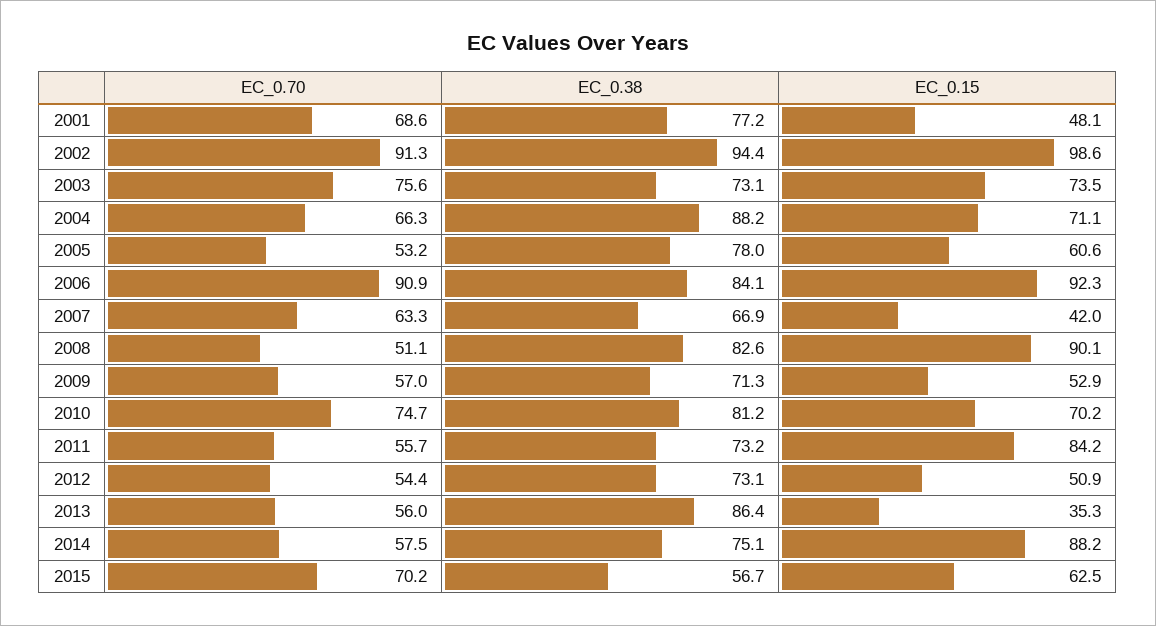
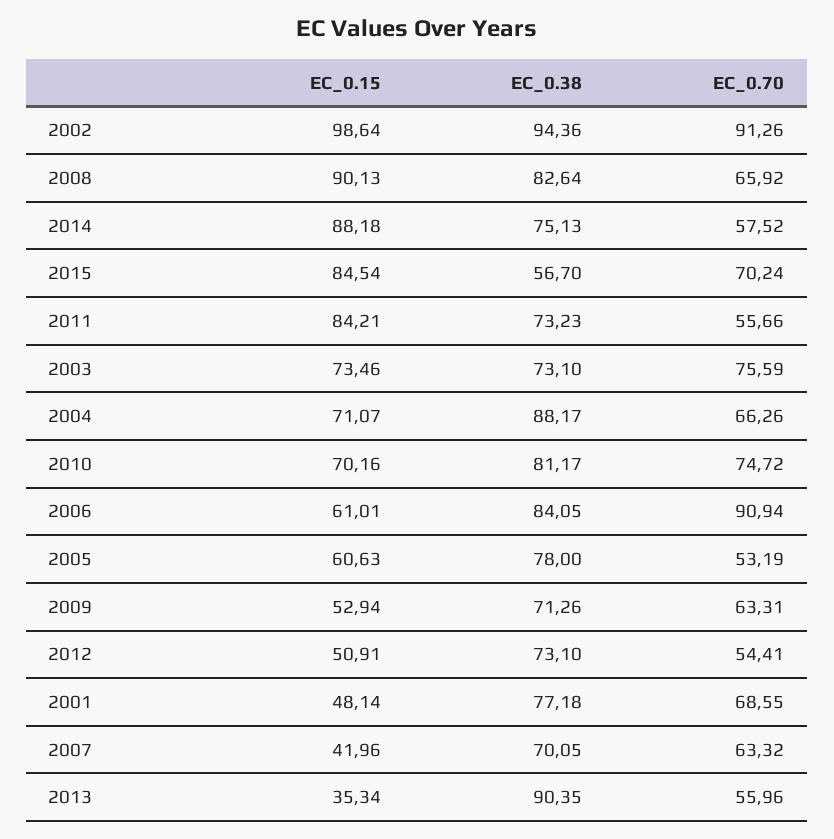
EC_0.15, 2006: 92.3 -> 61.01
EC_0.38, 2007: 66.9 -> 70.05
EC_0.70, 2008: 51.1 -> 65.92
EC_0.70, 2009: 57 -> 63.31
EC_0.38, 2013: 86.4 -> 90.35
EC_0.15, 2015: 62.5 -> 84.54

